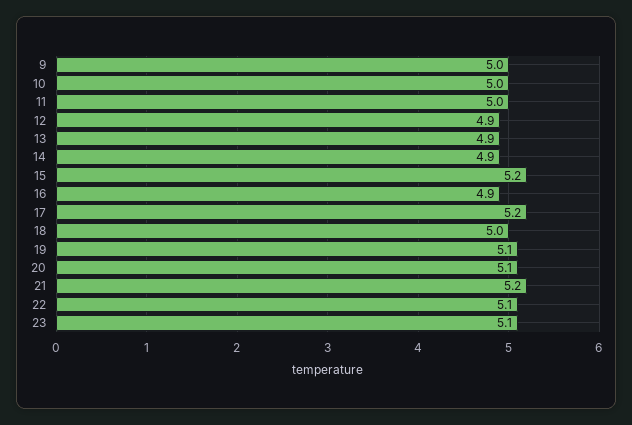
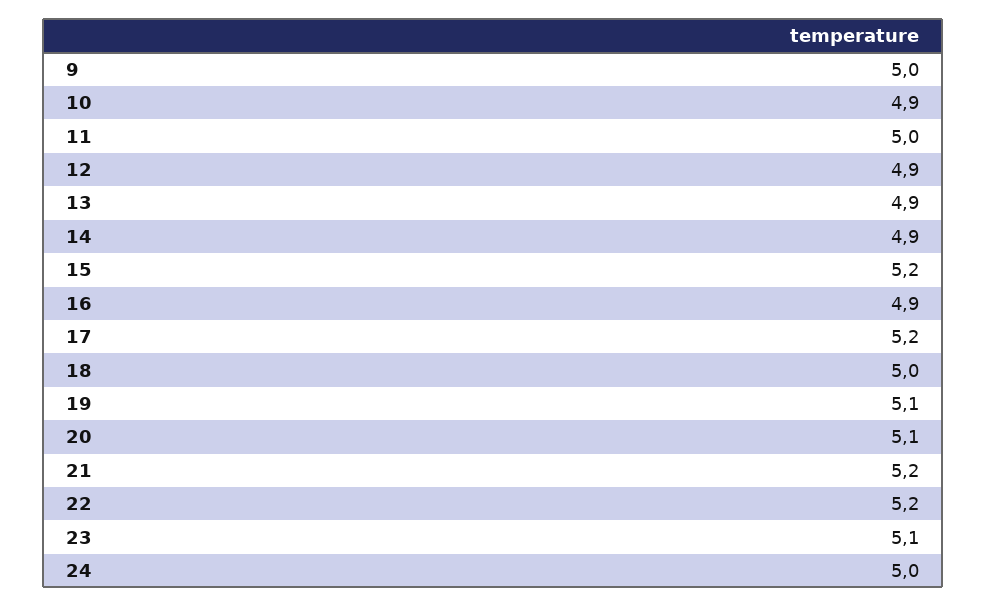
10: 5 -> 4.9
22: 5.1 -> 5.2
24: none -> 5

